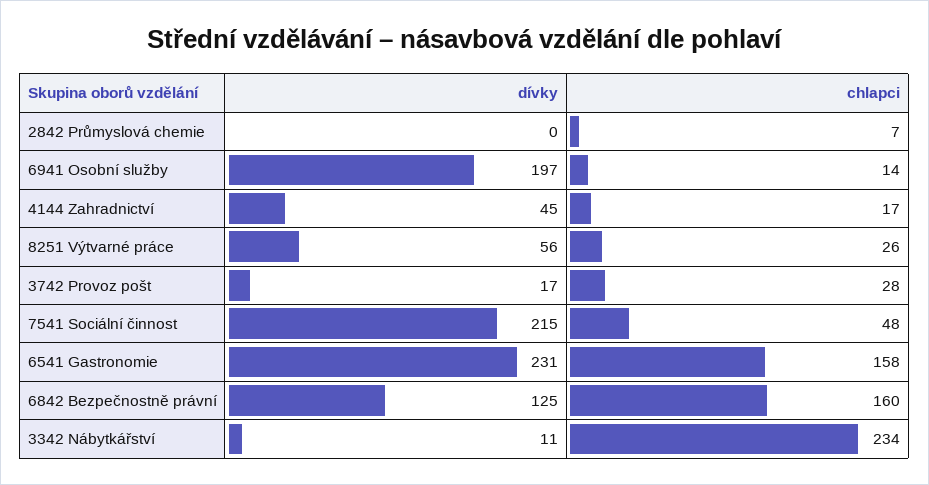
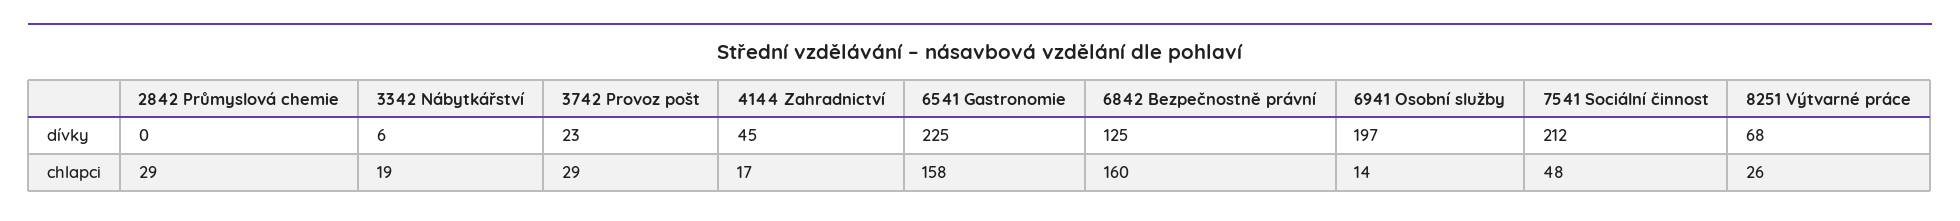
chlapci, 2842 Průmyslová chemie: 7 -> 29
dívky, 8251 Výtvarné práce: 56 -> 68
dívky, 3742 Provoz pošt: 17 -> 23
chlapci, 3742 Provoz pošt: 28 -> 29
dívky, 7541 Sociální činnost: 215 -> 212
dívky, 6541 Gastronomie: 231 -> 225
dívky, 3342 Nábytkářství: 11 -> 6
chlapci, 3342 Nábytkářství: 234 -> 19

